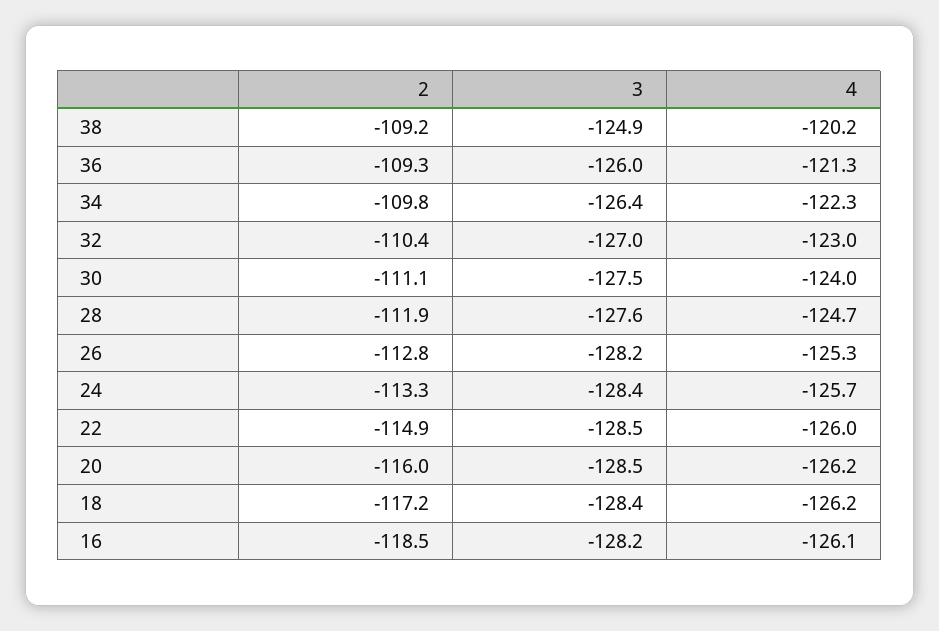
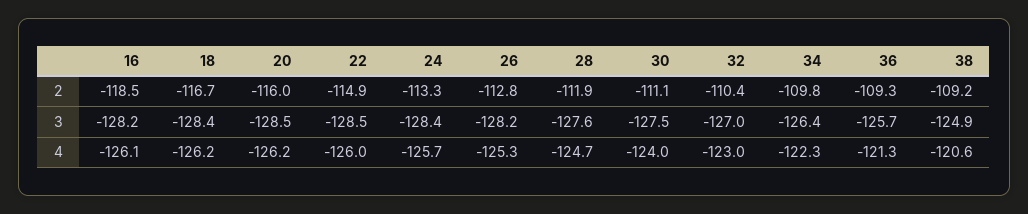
4, 38: -120.2 -> -120.6
3, 36: -126 -> -125.7
2, 18: -117.2 -> -116.7

